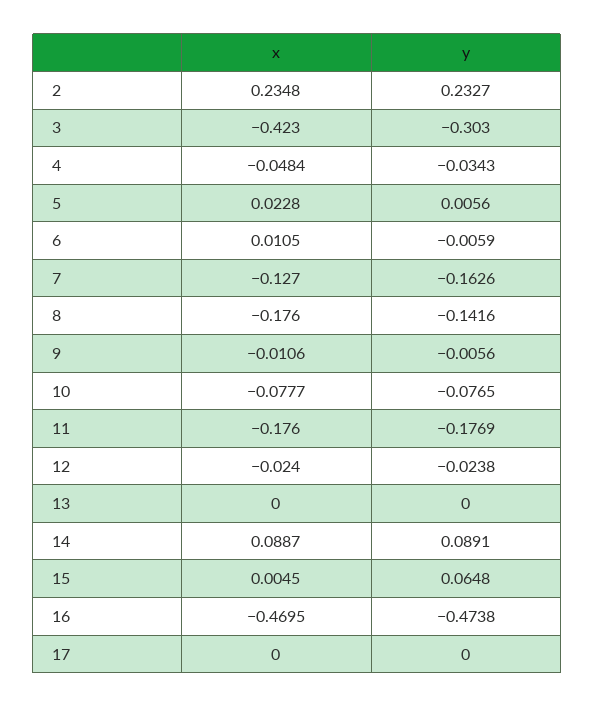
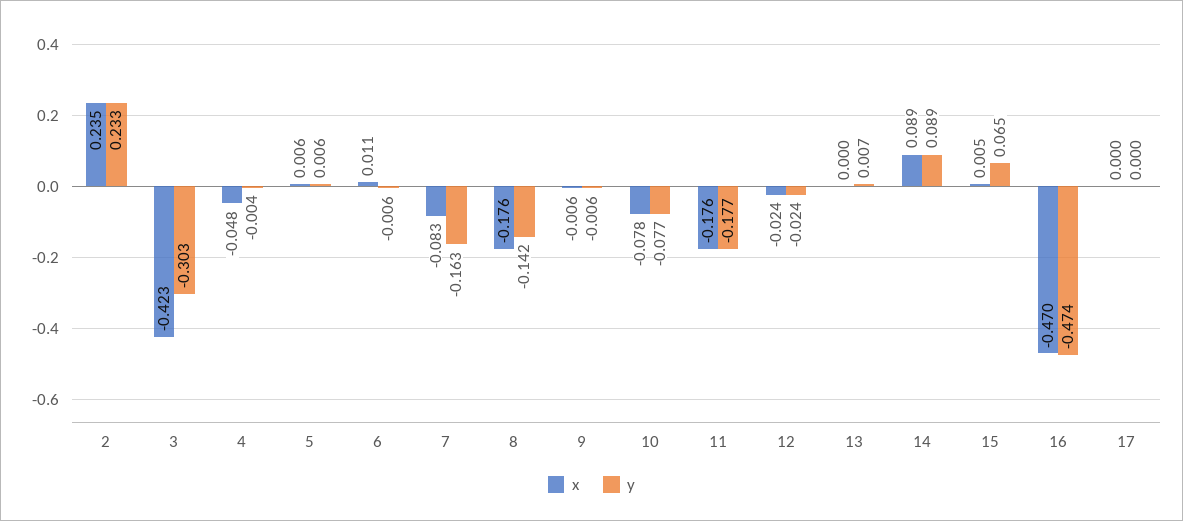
y, 4: -0.0343 -> -0.004
x, 5: 0.0228 -> 0.006
x, 7: -0.127 -> -0.083
x, 9: -0.0106 -> -0.006
y, 13: 0 -> 0.007

